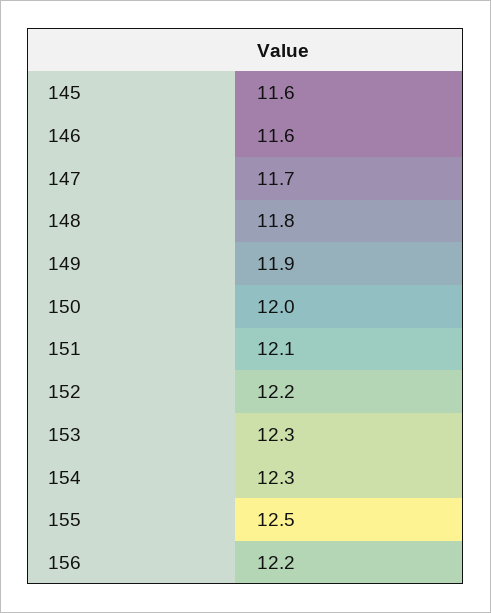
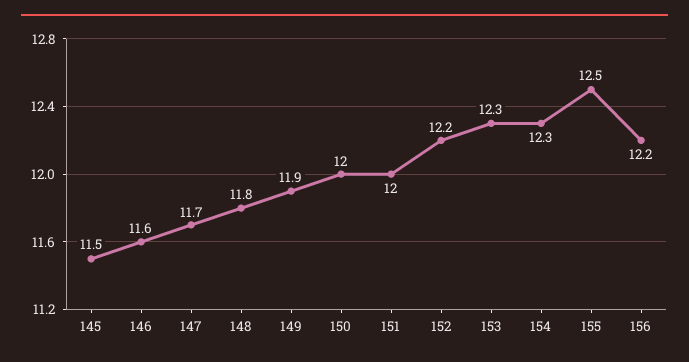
145: 11.6 -> 11.5
151: 12.1 -> 12

